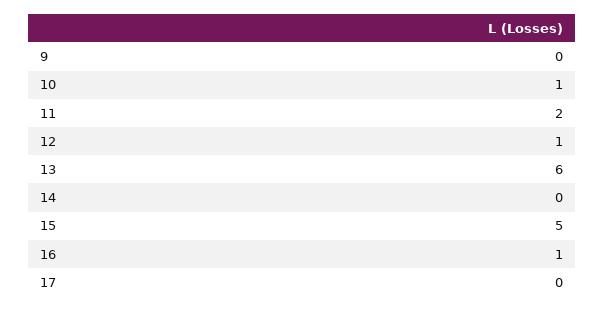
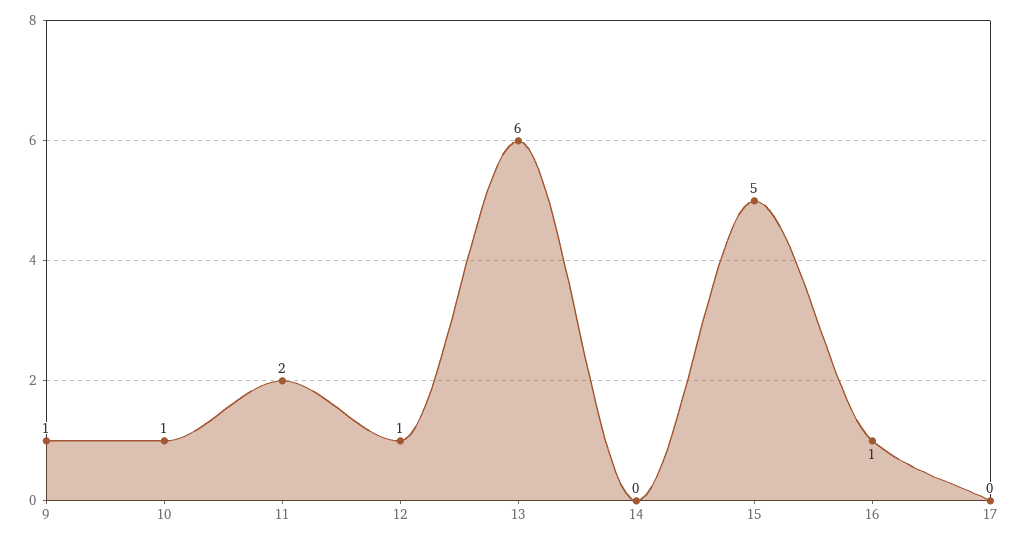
9: 0 -> 1

